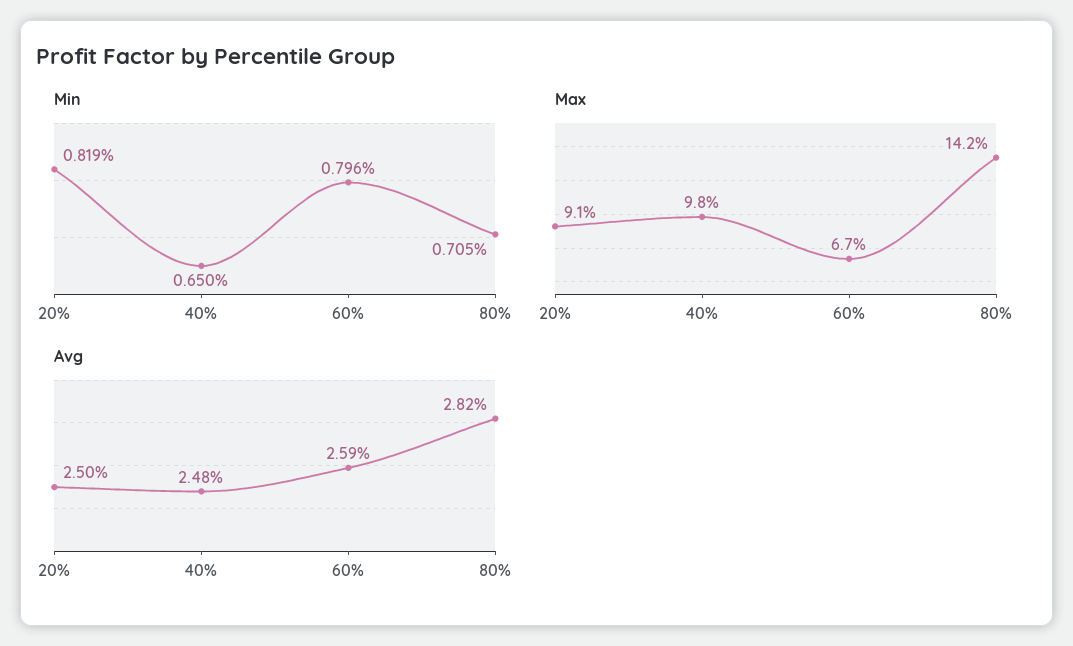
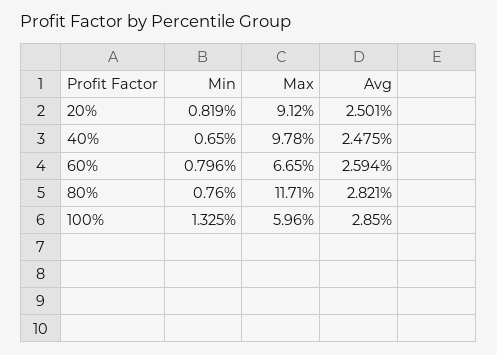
Min, 80%: 0.705 -> 0.76
Max, 80%: 14.2 -> 11.71
Min, 100%: none -> 1.325
Max, 100%: none -> 5.96
Avg, 100%: none -> 2.85

